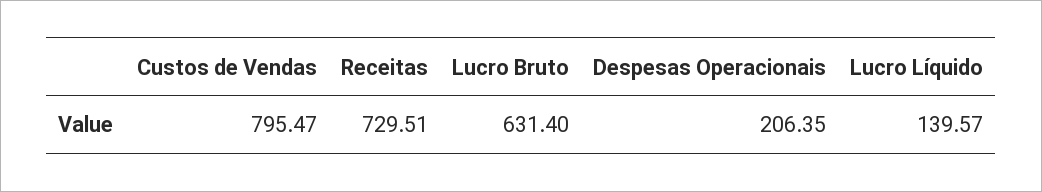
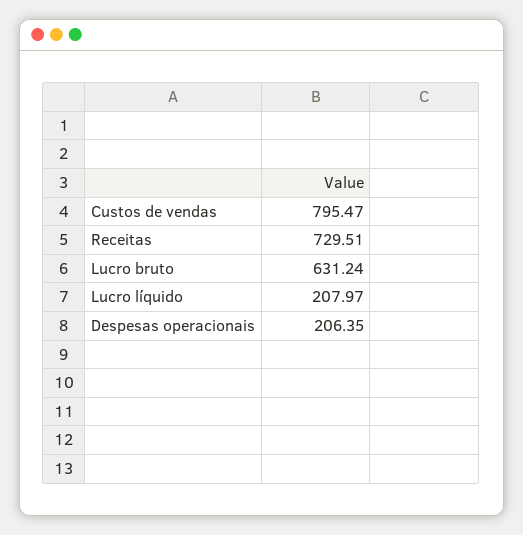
Lucro Bruto: 631.4 -> 631.24
Lucro Líquido: 139.57 -> 207.97

